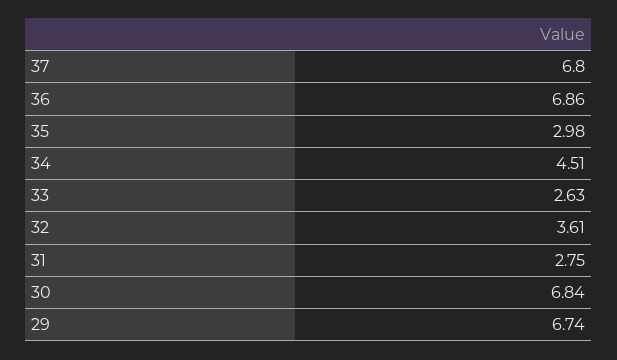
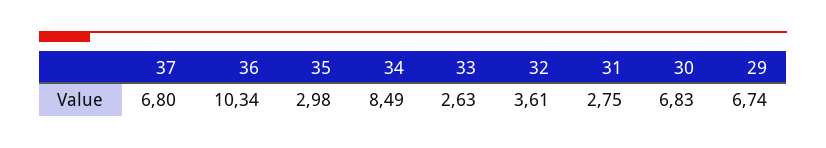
36: 6.86 -> 10.34
34: 4.51 -> 8.49
30: 6.84 -> 6.83

